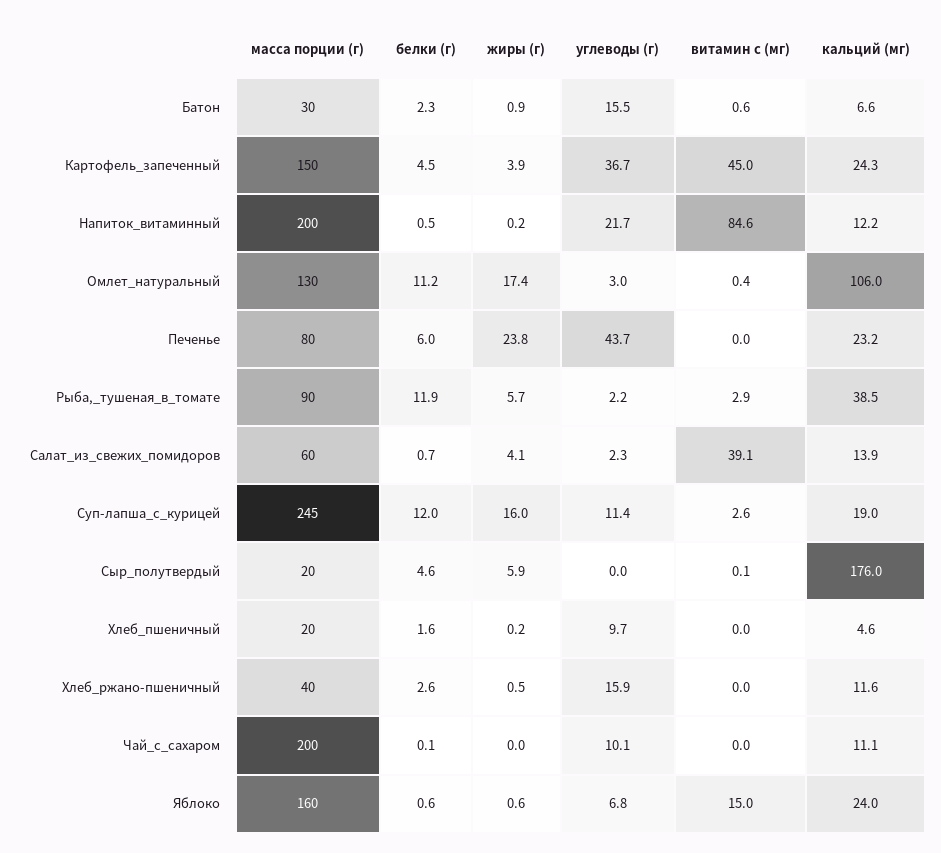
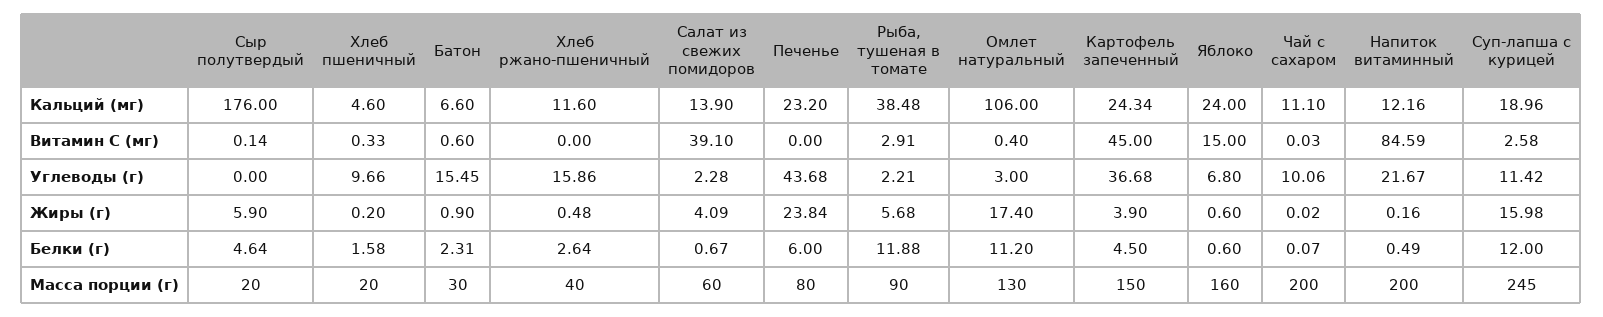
витамин c (мг), Хлеб_пшеничный: 0 -> 0.33

